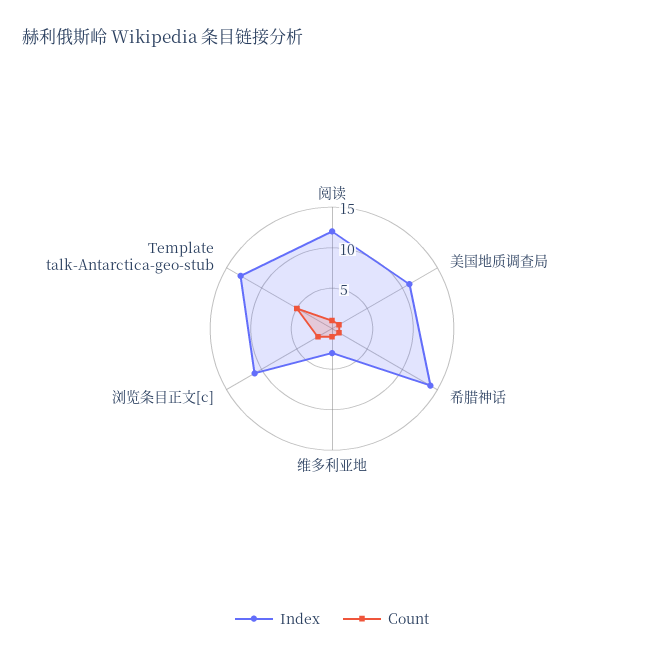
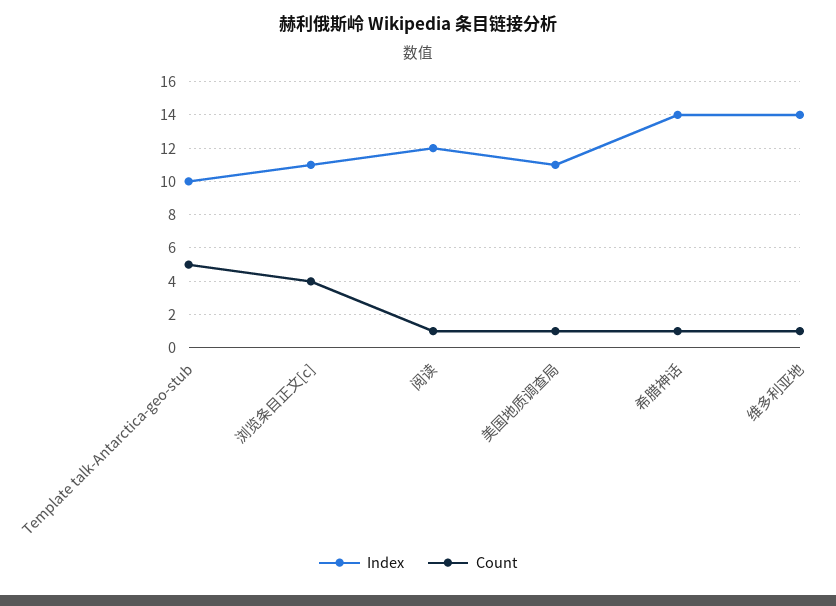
Index, 维多利亚地: 3 -> 14
Count, 浏览条目正文[c]: 2 -> 4
Index, Template talk-Antarctica-geo-stub: 13 -> 10

